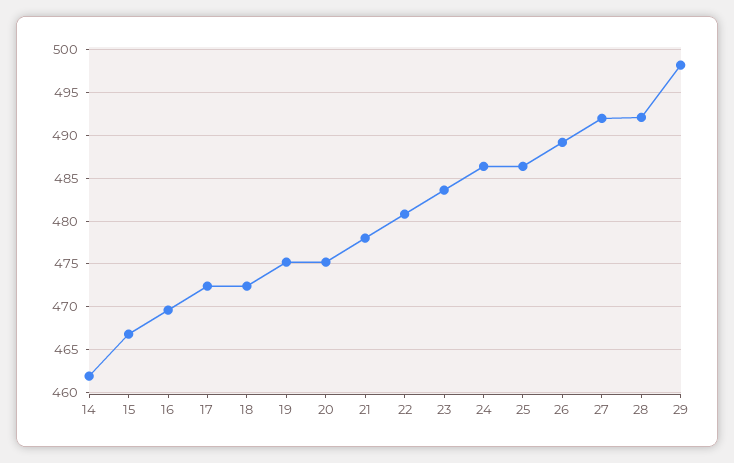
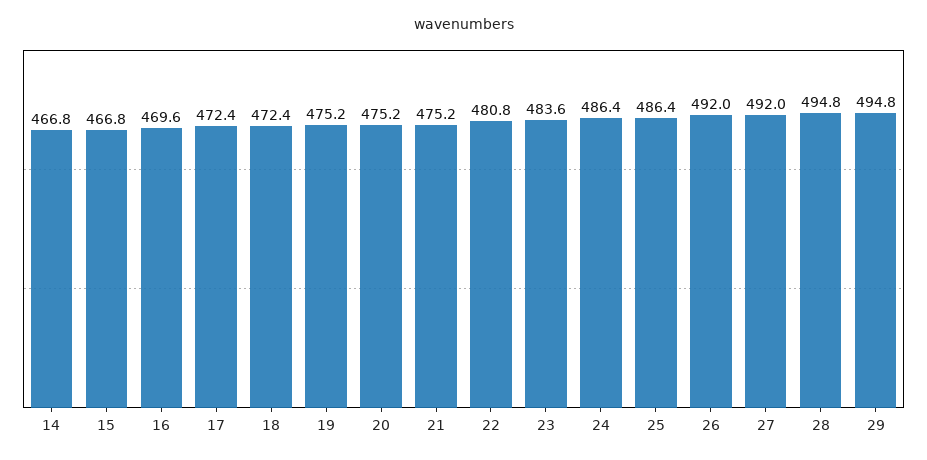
14: 462 -> 466.8
21: 478 -> 475.2
26: 489 -> 492
28: 492 -> 494.8
29: 498 -> 494.8

